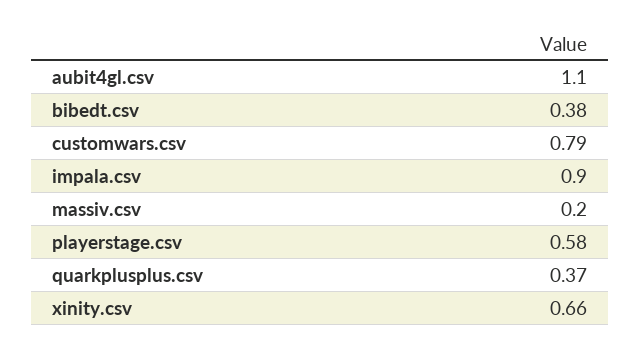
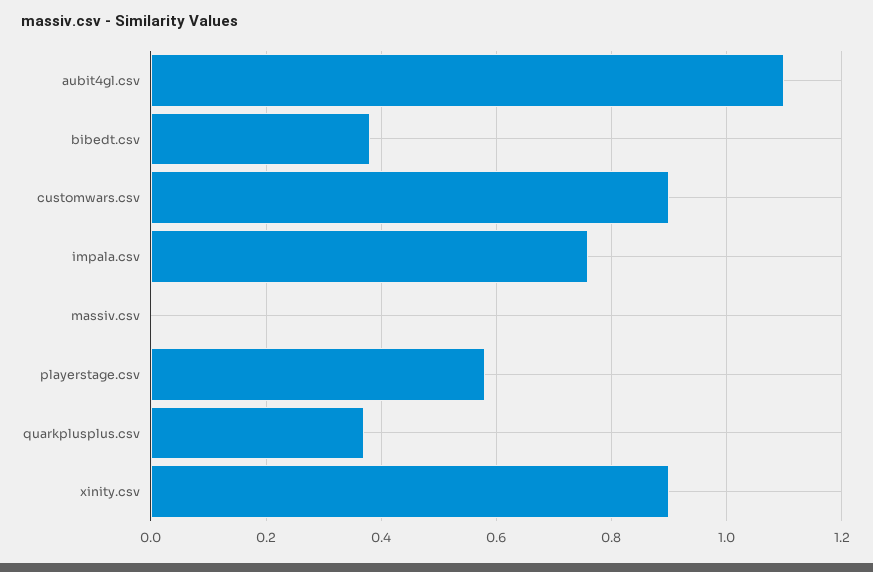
customwars.csv: 0.79 -> 0.9
impala.csv: 0.9 -> 0.75
massiv.csv: 0.2 -> 0
xinity.csv: 0.66 -> 0.9

